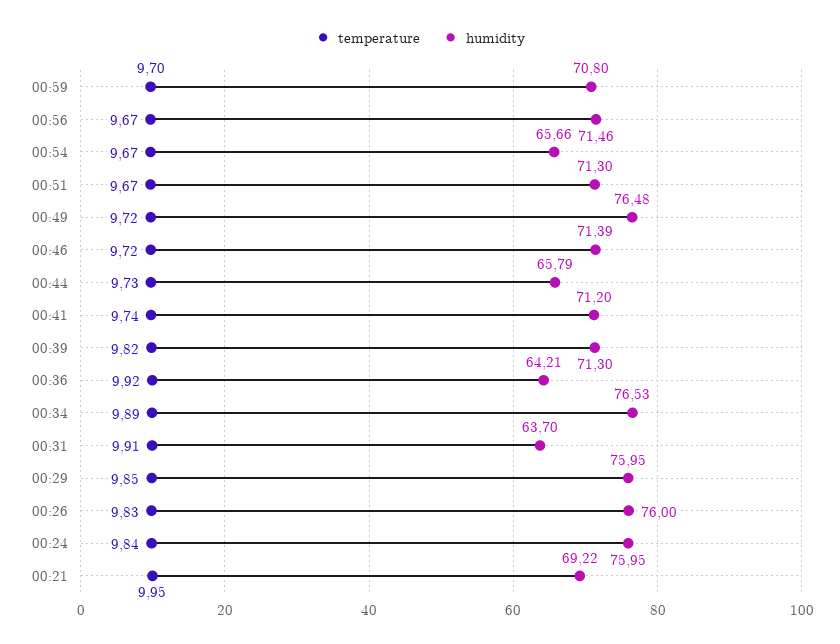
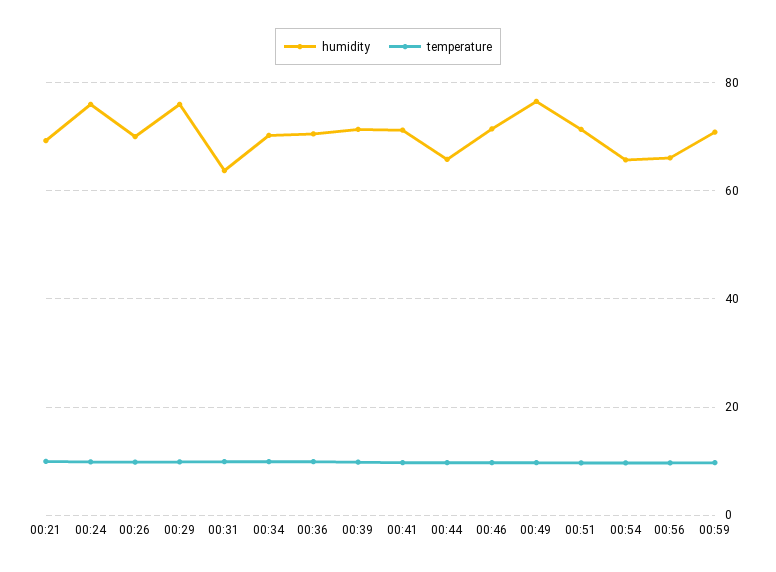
humidity, 00:56: 71.46 -> 66
humidity, 00:36: 64.21 -> 70
humidity, 00:34: 76.53 -> 70
humidity, 00:26: 76 -> 70

